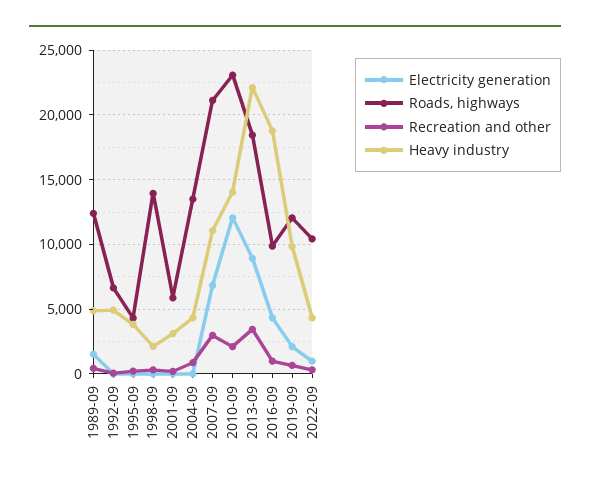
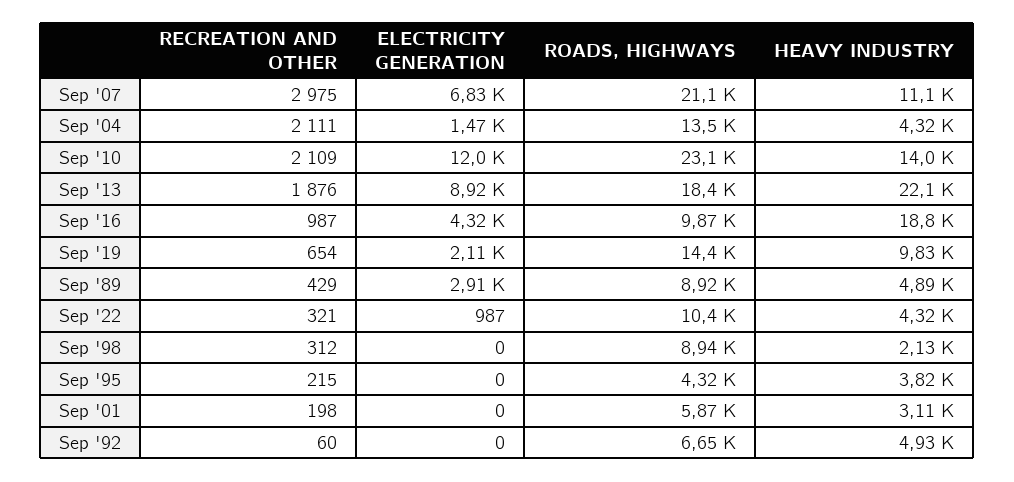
Electricity generation, 1989-09: 1500 -> 2910
Roads, highways, 1989-09: 12500 -> 8920
Roads, highways, 1998-09: 14000 -> 8940
Electricity generation, 2004-09: 0 -> 1470
Recreation and other, 2004-09: 1000 -> 2111
Recreation and other, 2013-09: 3500 -> 1876
Roads, highways, 2019-09: 12000 -> 14400

